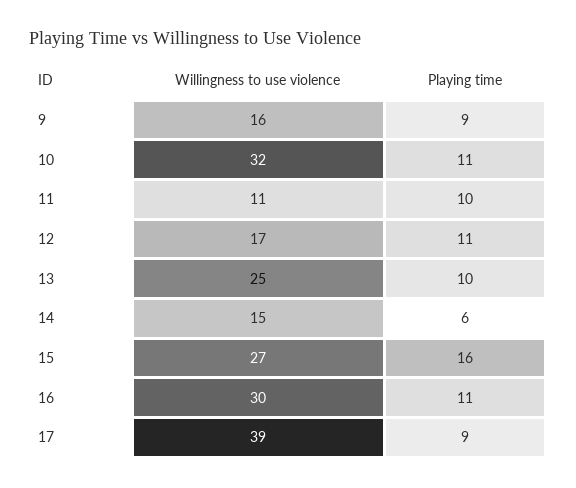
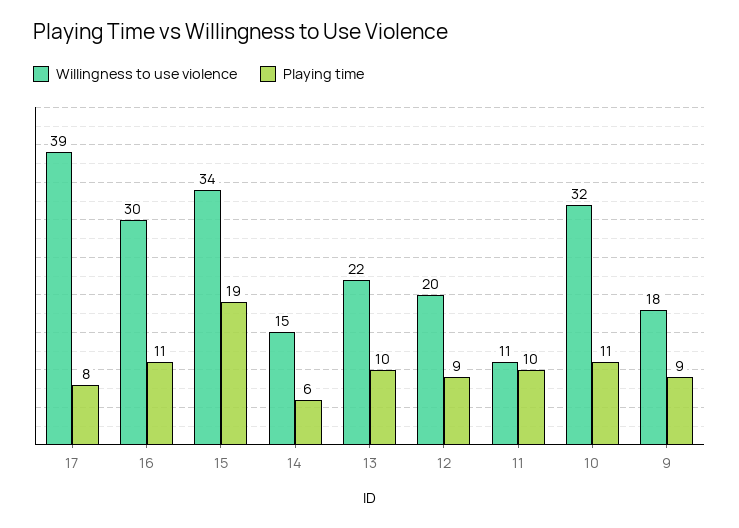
Willingness to use violence, 9: 16 -> 18
Willingness to use violence, 12: 17 -> 20
Playing time, 12: 11 -> 9
Willingness to use violence, 13: 25 -> 22
Willingness to use violence, 15: 27 -> 34
Playing time, 15: 16 -> 19
Playing time, 17: 9 -> 8

